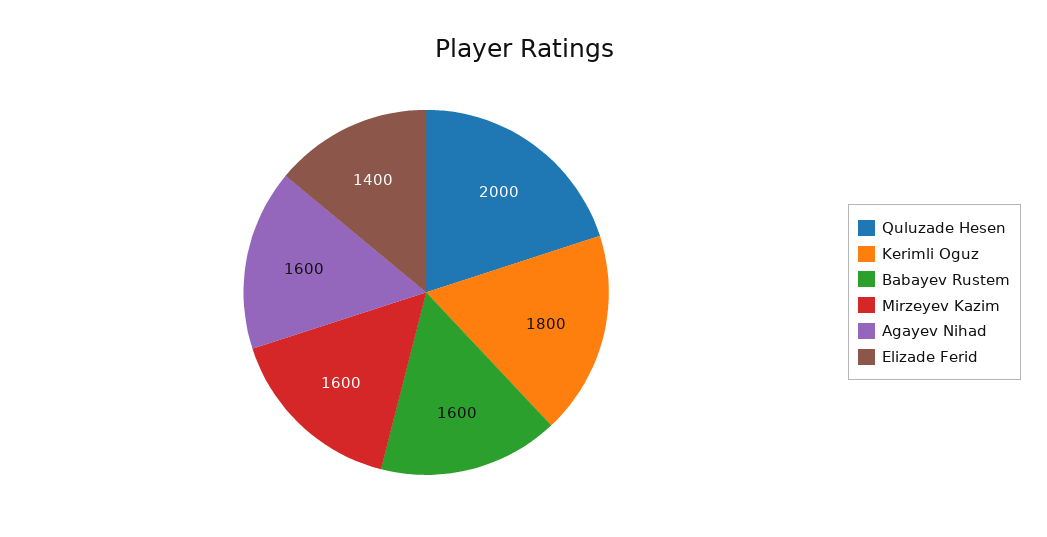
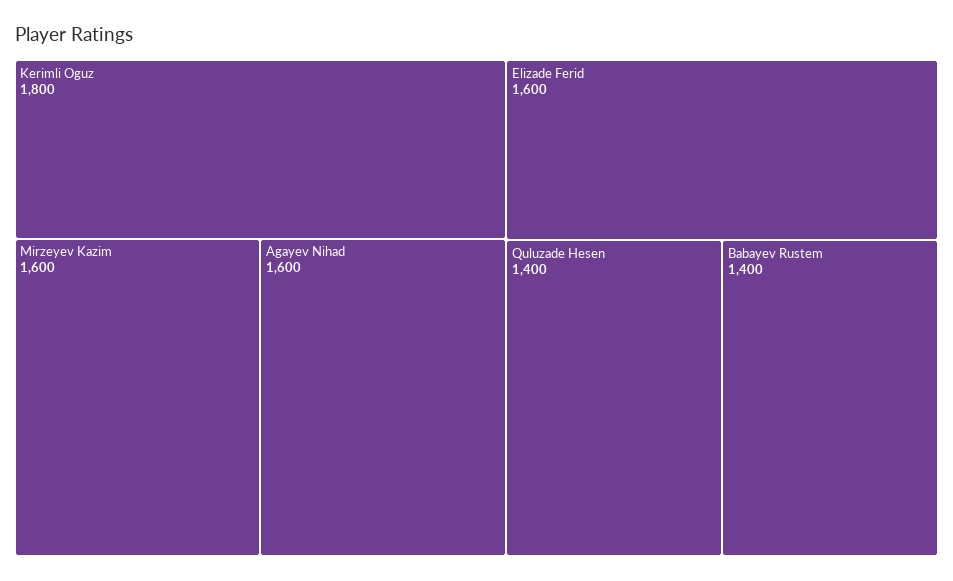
Quluzade Hesen: 2000 -> 1400
Babayev Rustem: 1600 -> 1400
Elizade Ferid: 1400 -> 1600

